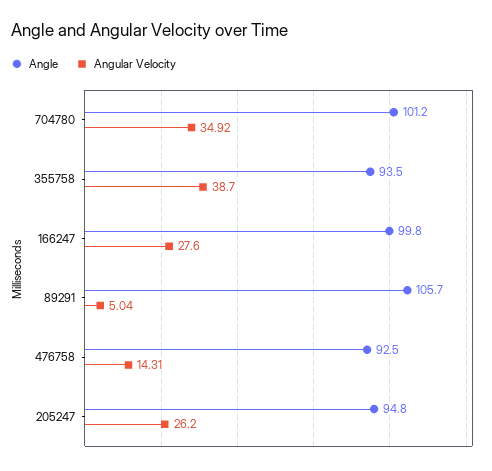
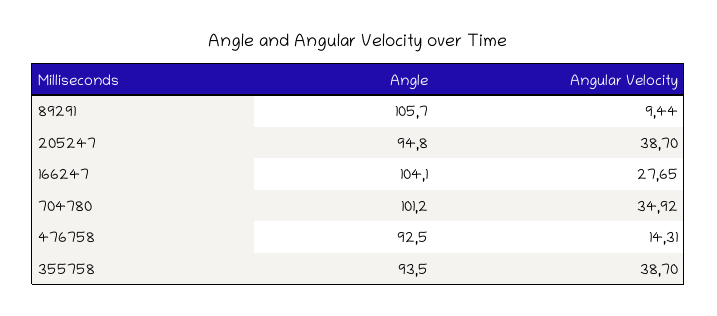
Angle, 166247: 99.8 -> 104.1
Angular Velocity, 166247: 27.6 -> 27.65
Angular Velocity, 89291: 5.04 -> 9.44
Angular Velocity, 205247: 26.2 -> 38.7

